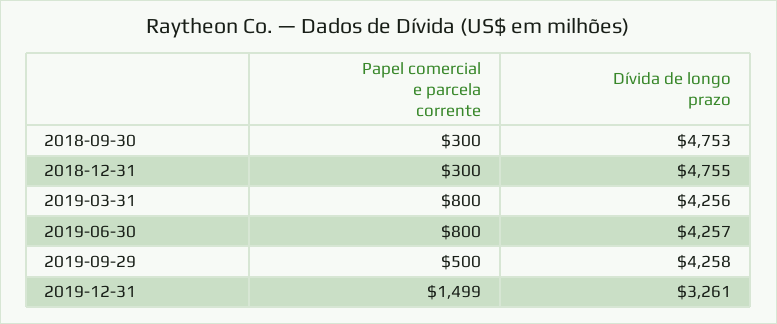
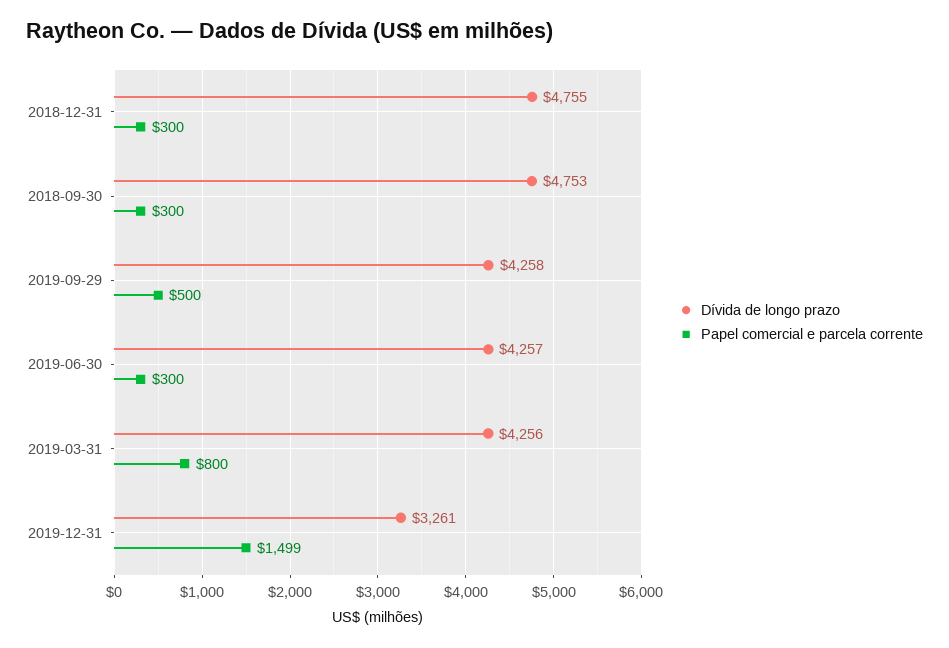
Papel comercial e parcela corrente, 2019-06-30: 800 -> 300

